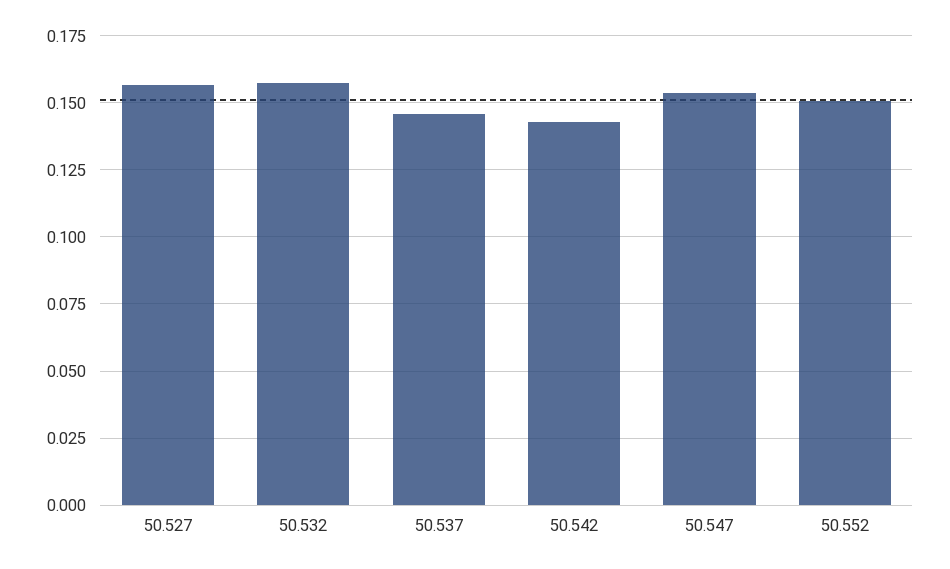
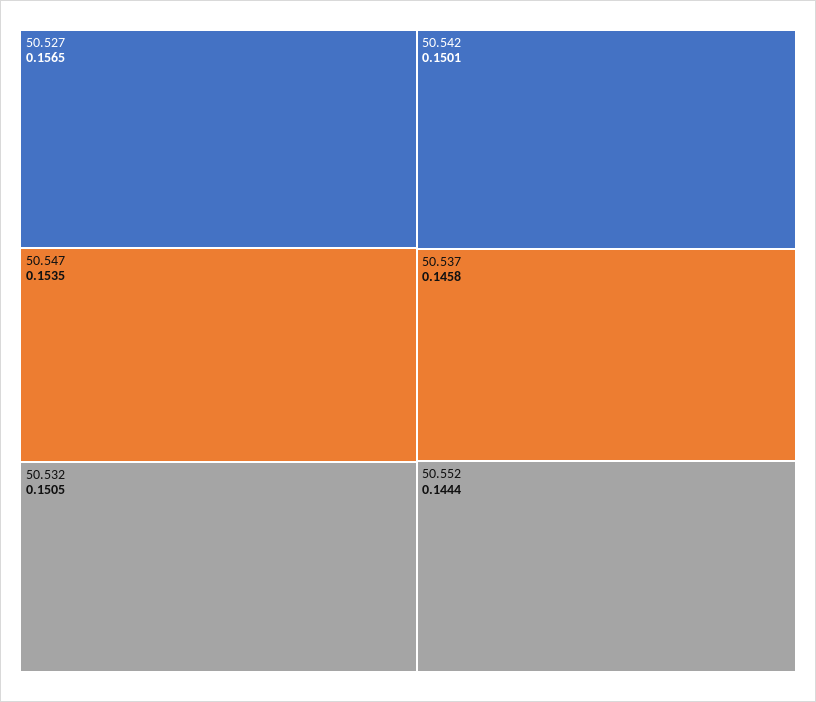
50.532: 0.1575 -> 0.1505
50.542: 0.1425 -> 0.1501
50.552: 0.15 -> 0.1444

